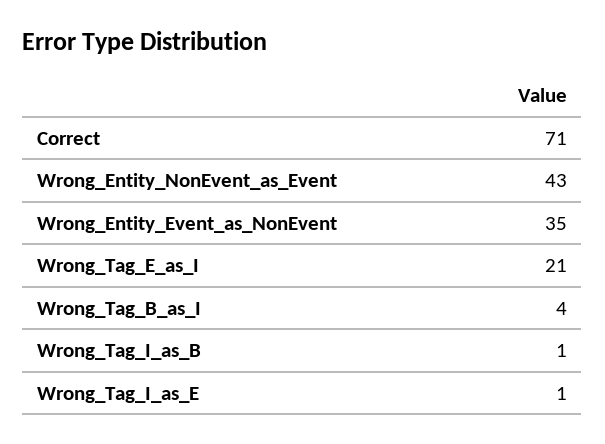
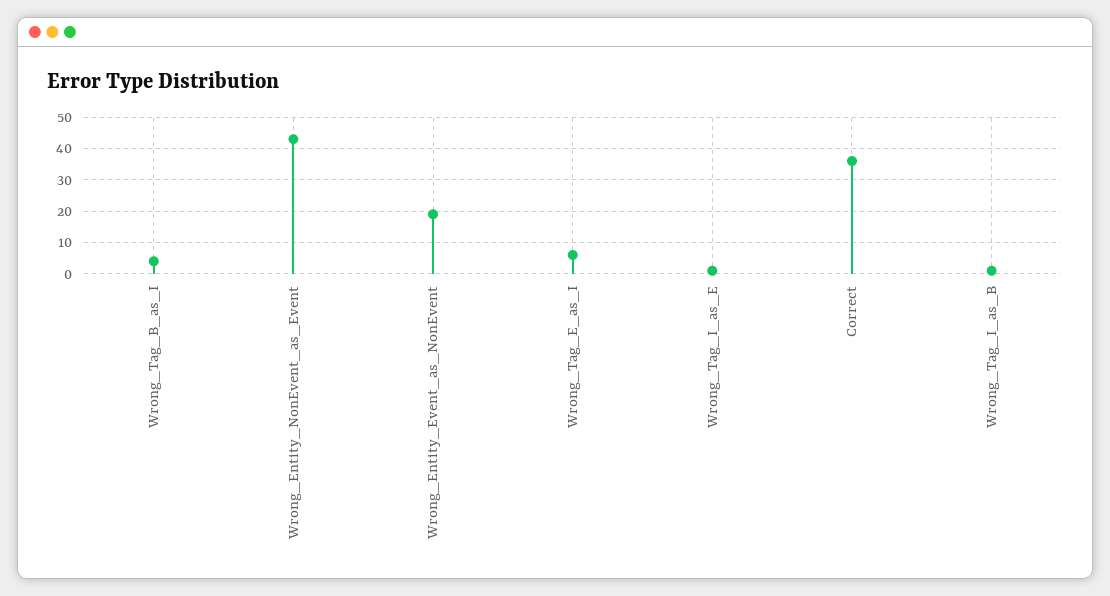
Correct: 71 -> 35
Wrong_Entity_Event_as_NonEvent: 35 -> 20
Wrong_Tag_E_as_I: 21 -> 5

